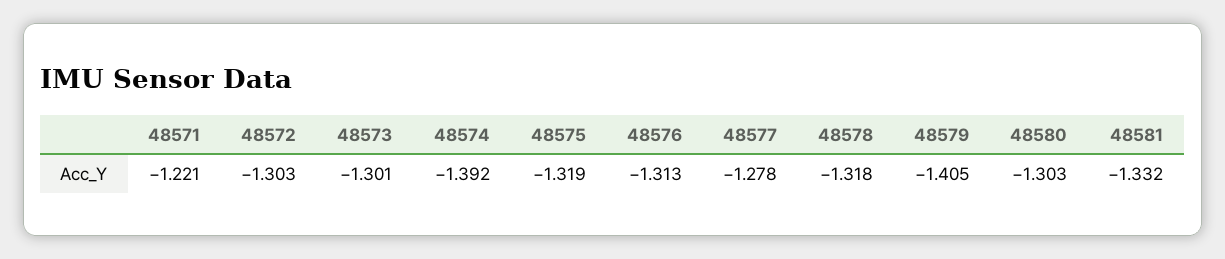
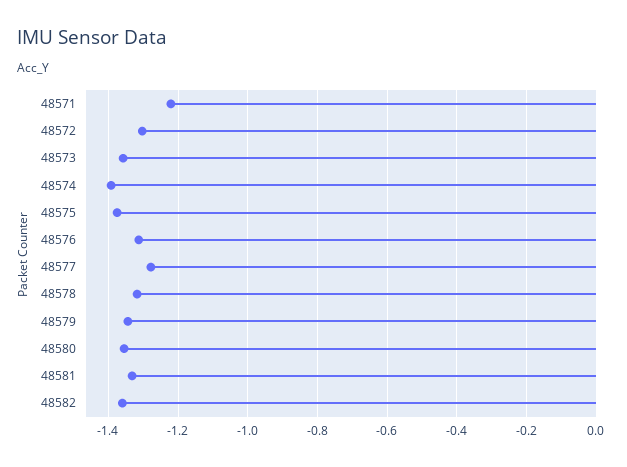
48573: -1.301 -> -1.36
48575: -1.319 -> -1.38
48579: -1.405 -> -1.34
48580: -1.303 -> -1.36
48582: none -> -1.36

